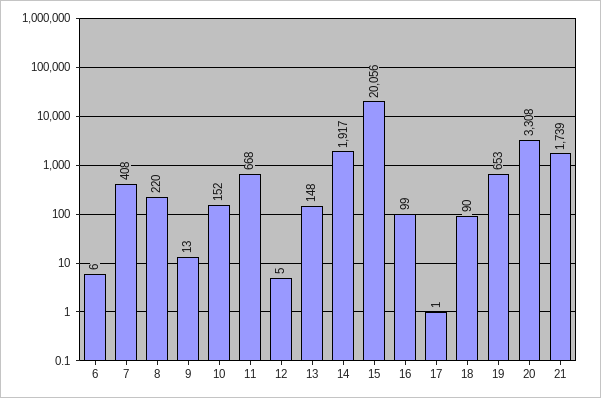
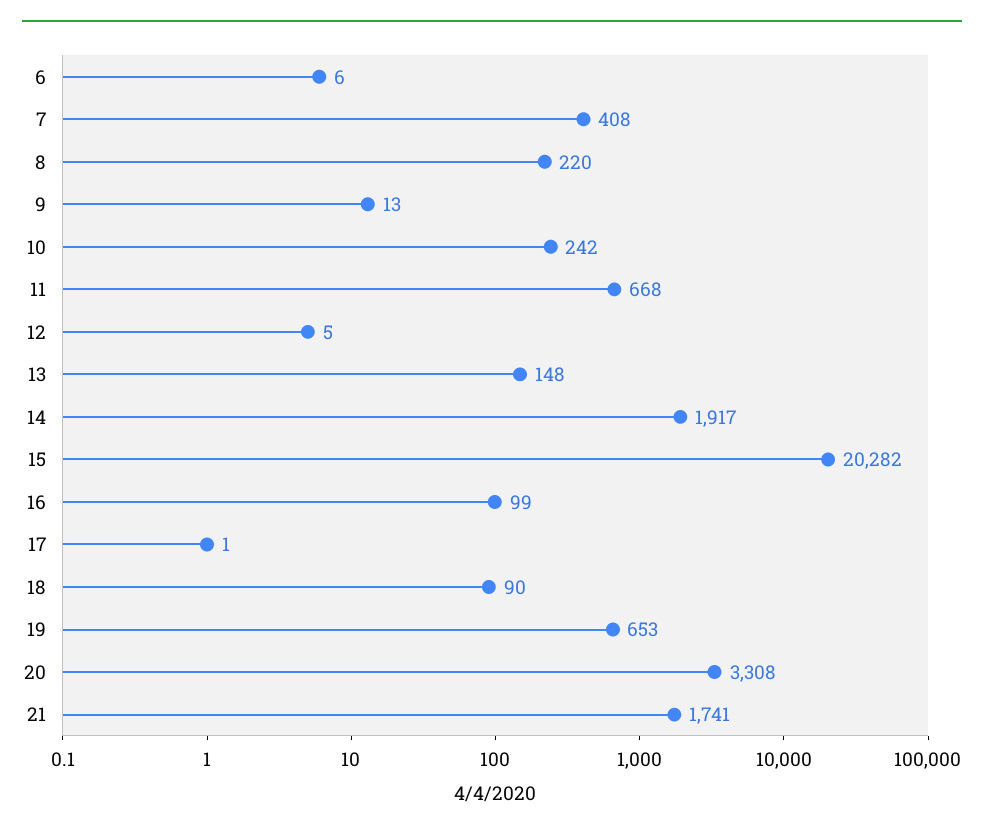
10: 152 -> 242
15: 20056 -> 20282
21: 1739 -> 1741

